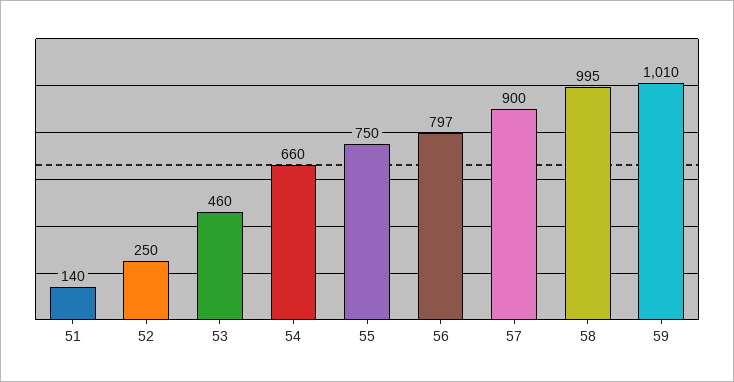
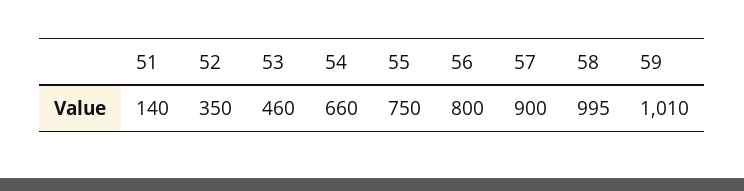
52: 250 -> 350
56: 797 -> 800

